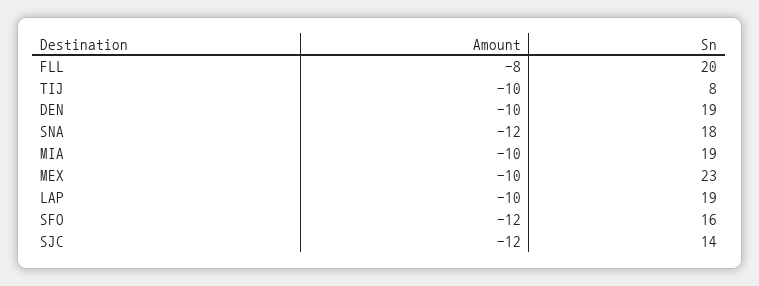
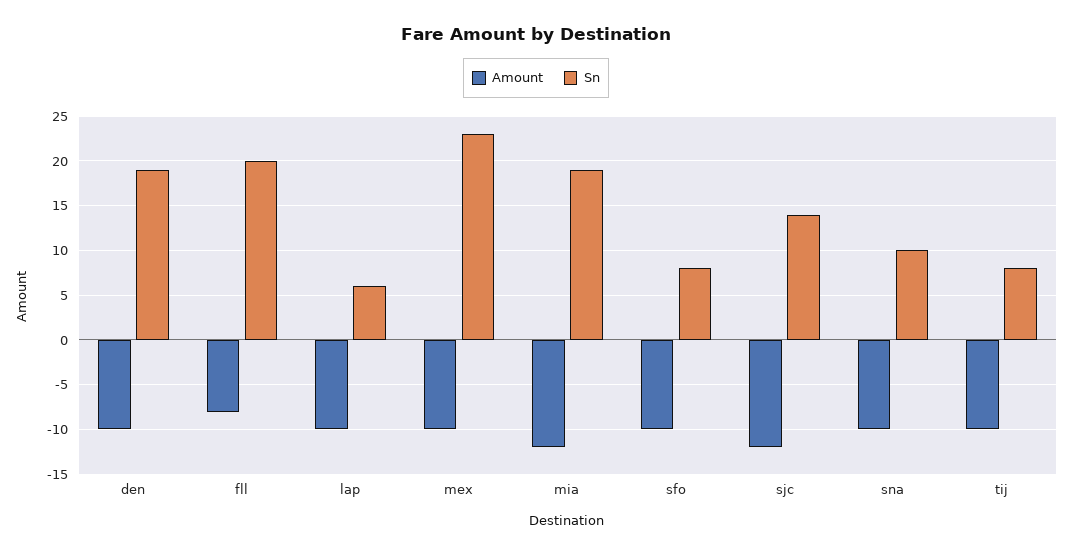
Amount, SNA: -12 -> -10
Sn, SNA: 18 -> 10
Amount, MIA: -10 -> -12
Sn, LAP: 19 -> 6
Amount, SFO: -12 -> -10
Sn, SFO: 16 -> 8

